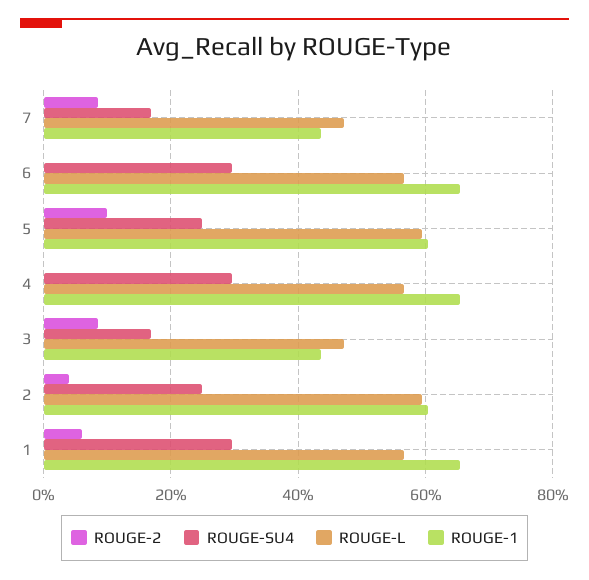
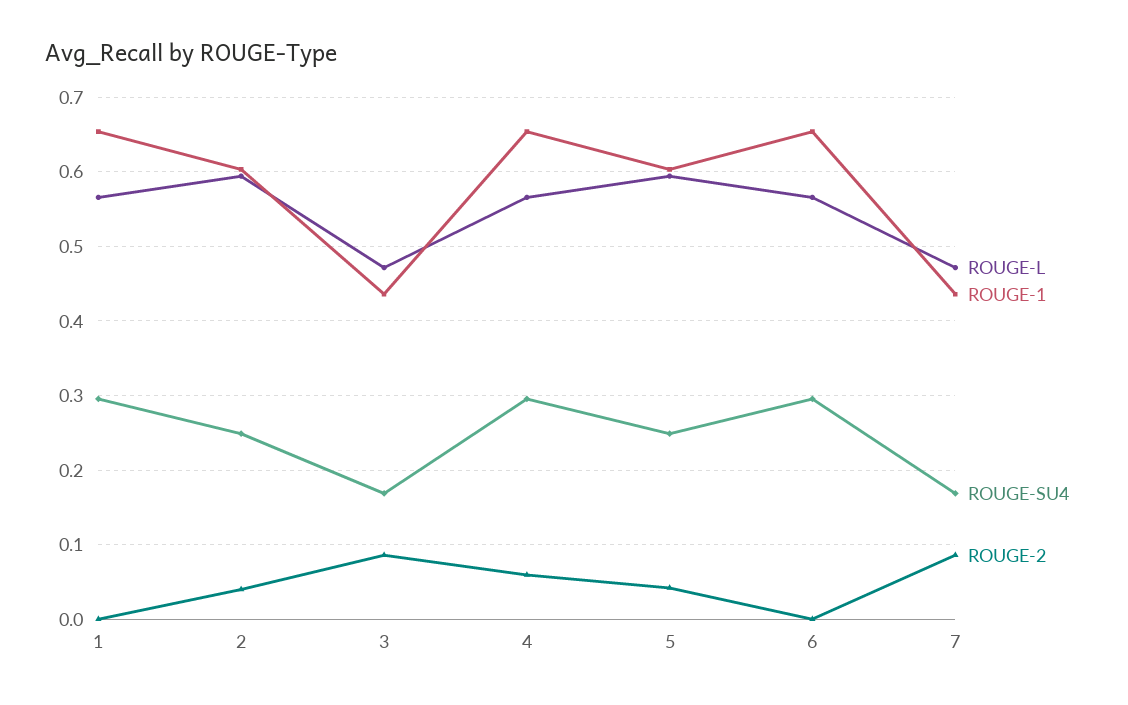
ROUGE-2, 5: 0.1 -> 0.04
ROUGE-2, 4: 0 -> 0.06
ROUGE-2, 1: 0.06 -> 0

